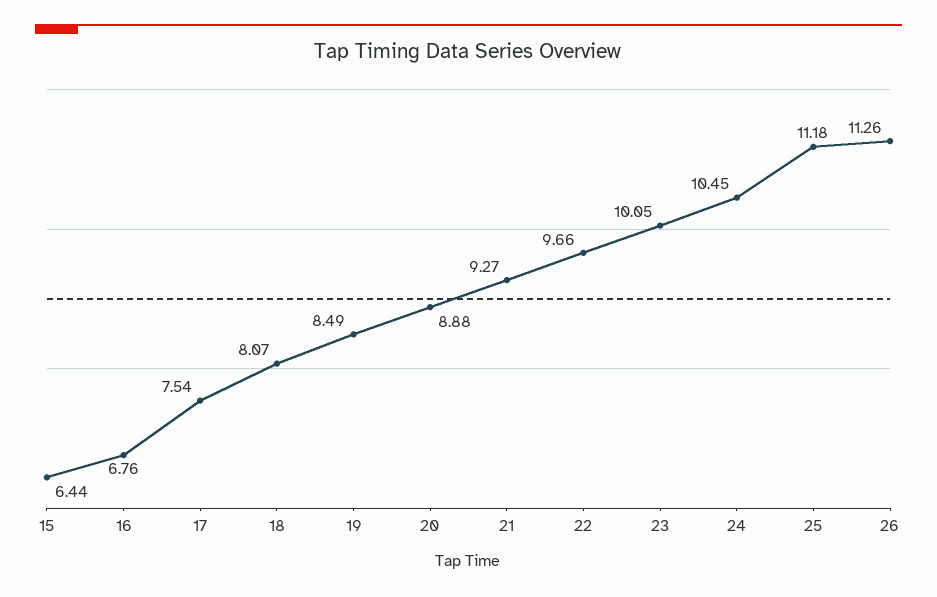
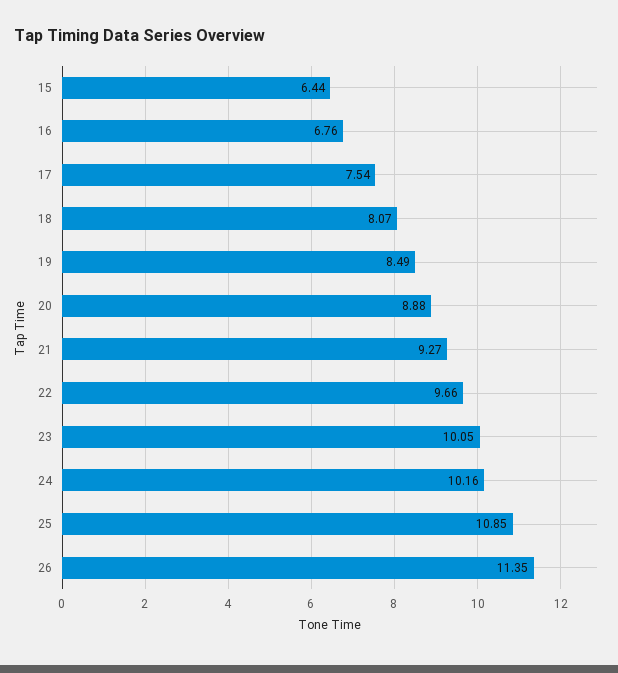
24: 10.45 -> 10.16
25: 11.18 -> 10.85
26: 11.26 -> 11.35

